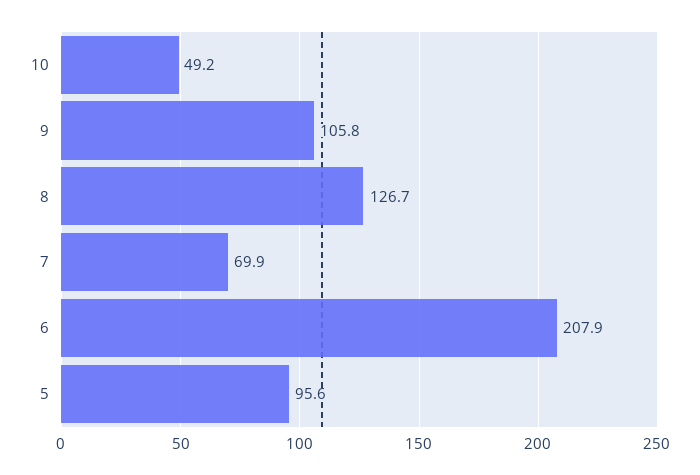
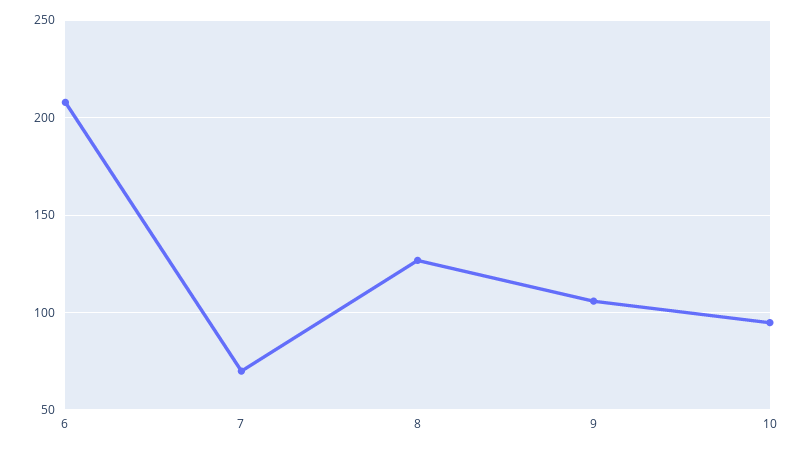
10: 49.2 -> 95
5: 95.6 -> none

